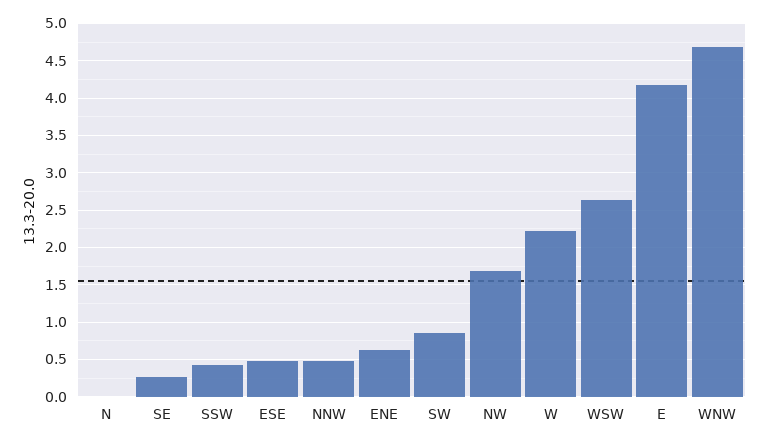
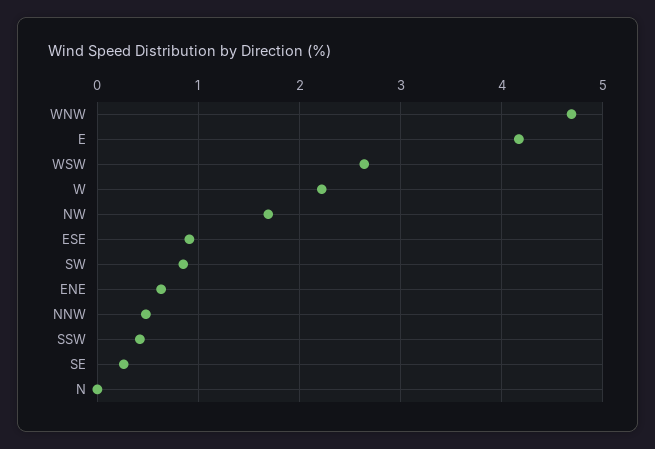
ESE: 0.5 -> 0.9

